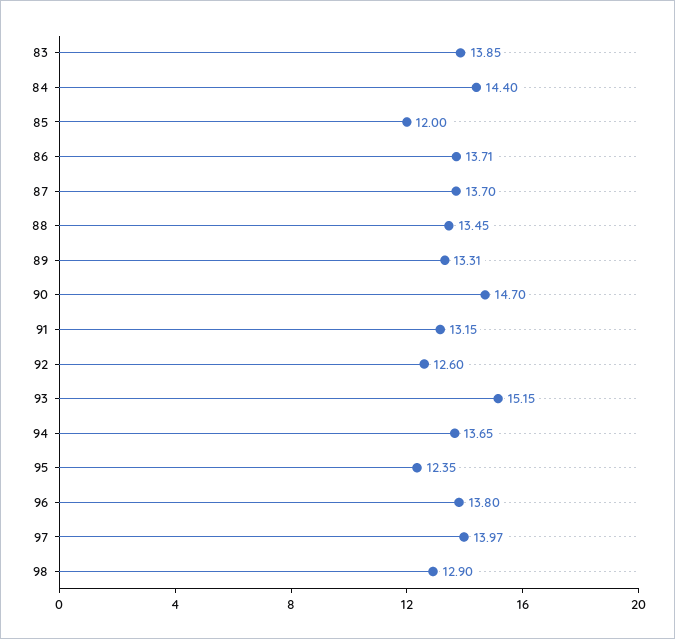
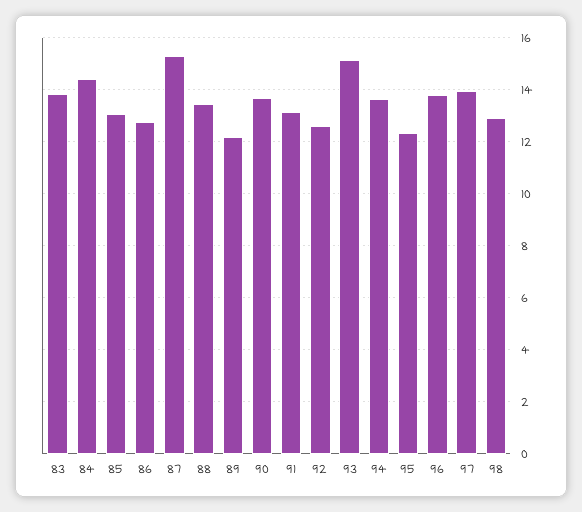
85: 12 -> 13
86: 13.71 -> 12.75
87: 13.7 -> 15.25
89: 13.31 -> 12.25
90: 14.7 -> 13.75

